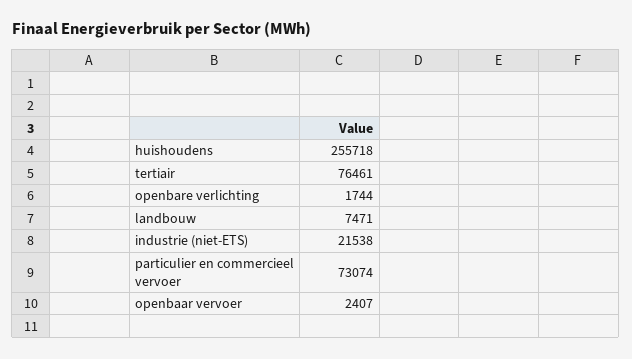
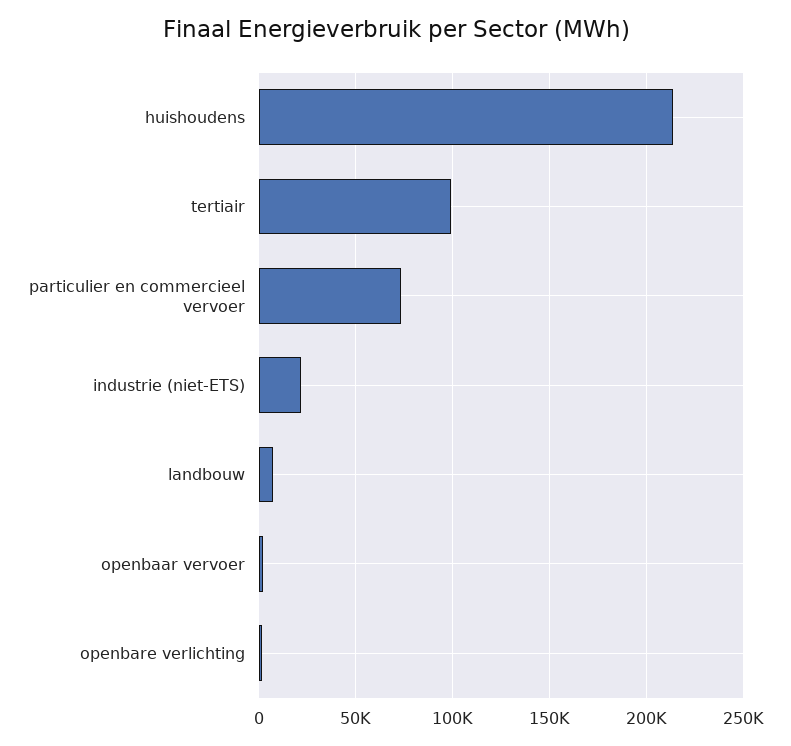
huishoudens: 255718 -> 215000
tertiair: 76461 -> 100000

